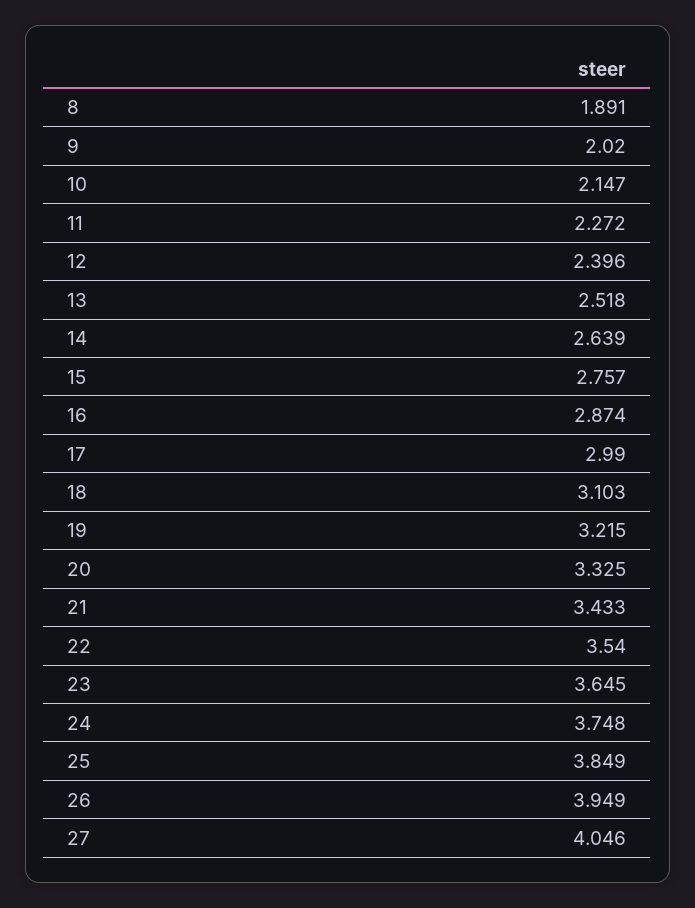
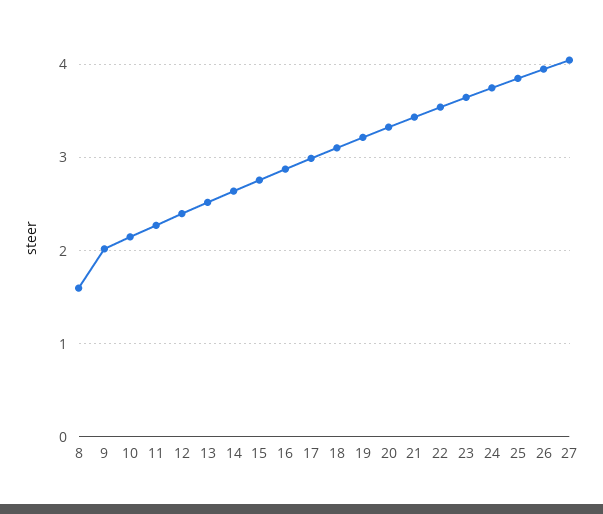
8: 1.891 -> 1.6

